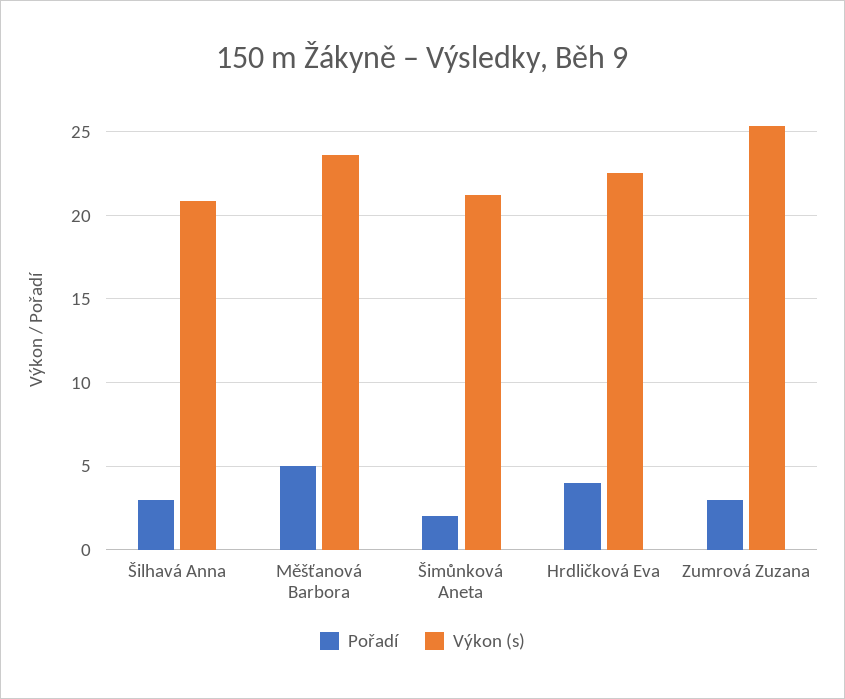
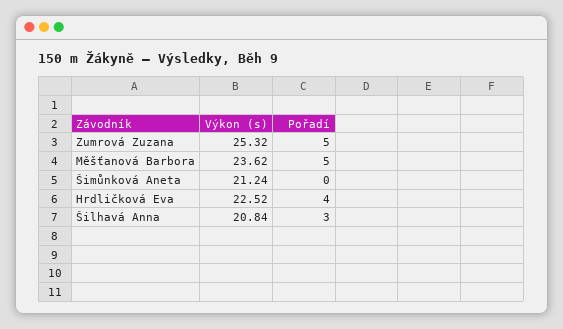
Pořadí, Šimůnková Aneta: 2 -> 0
Pořadí, Zumrová Zuzana: 3 -> 5

